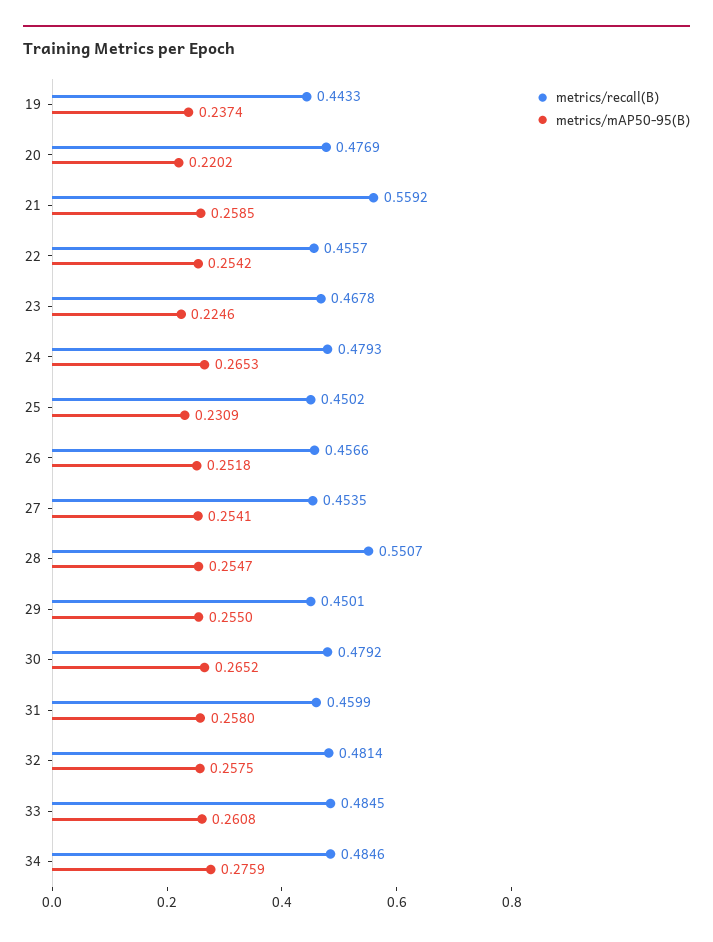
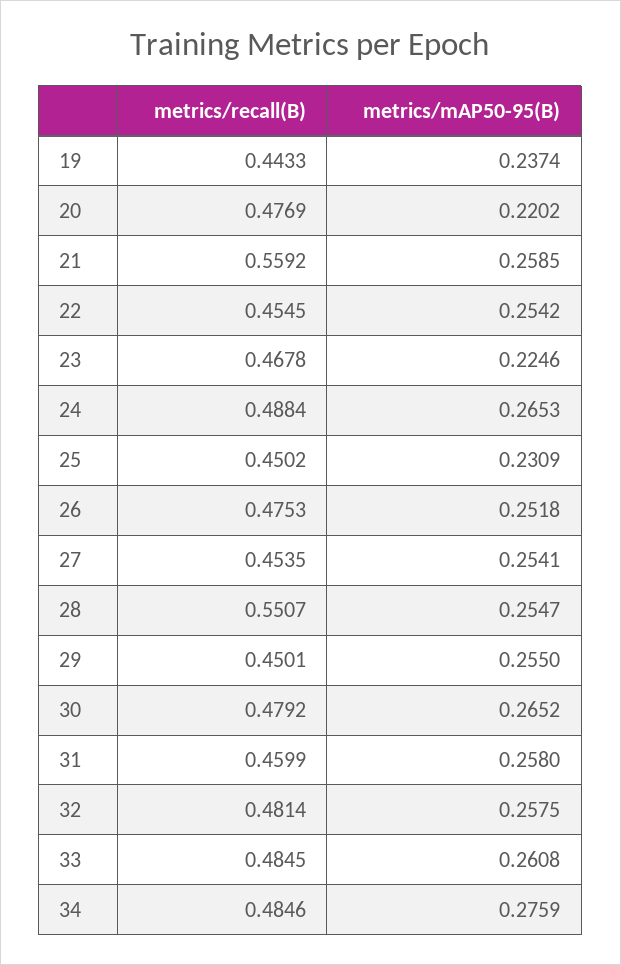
metrics/recall(B), 22: 0.4557 -> 0.4545
metrics/recall(B), 24: 0.4793 -> 0.4884
metrics/recall(B), 26: 0.4566 -> 0.4753

